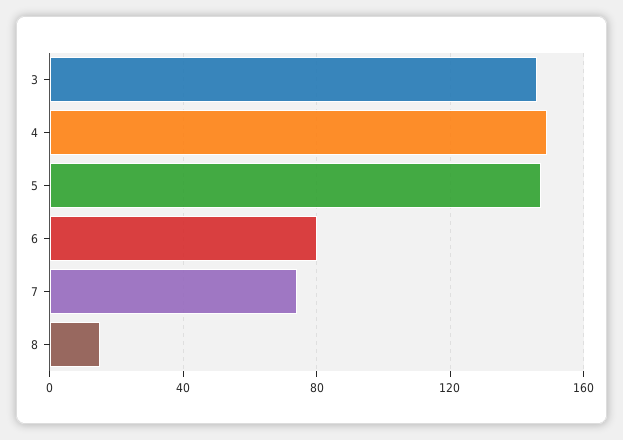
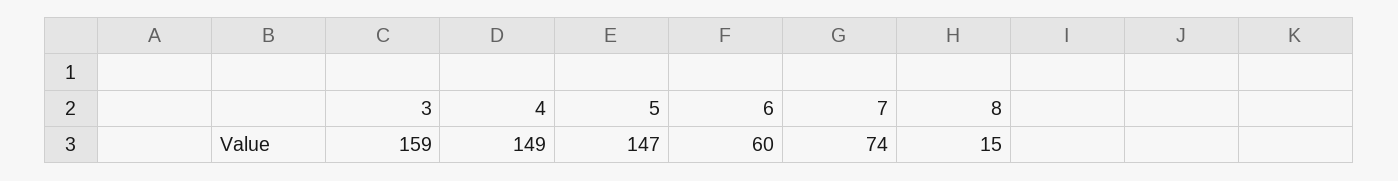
3: 145 -> 159
6: 80 -> 60

